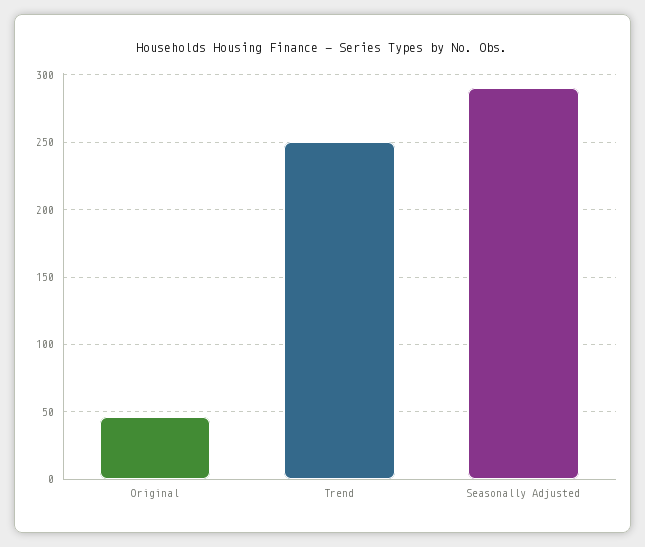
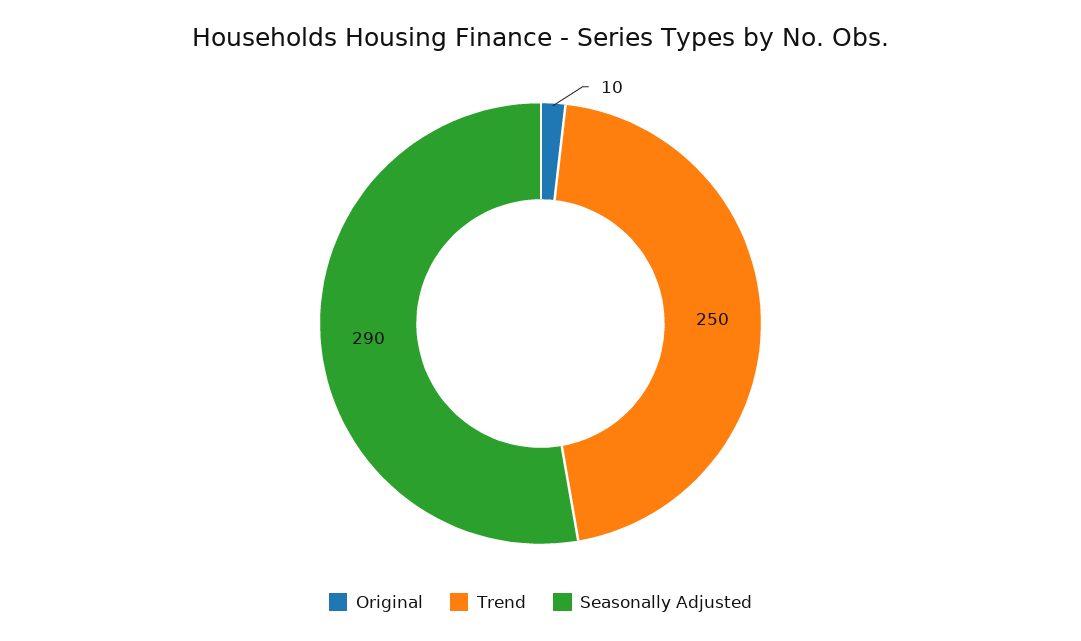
Original: 45 -> 10

